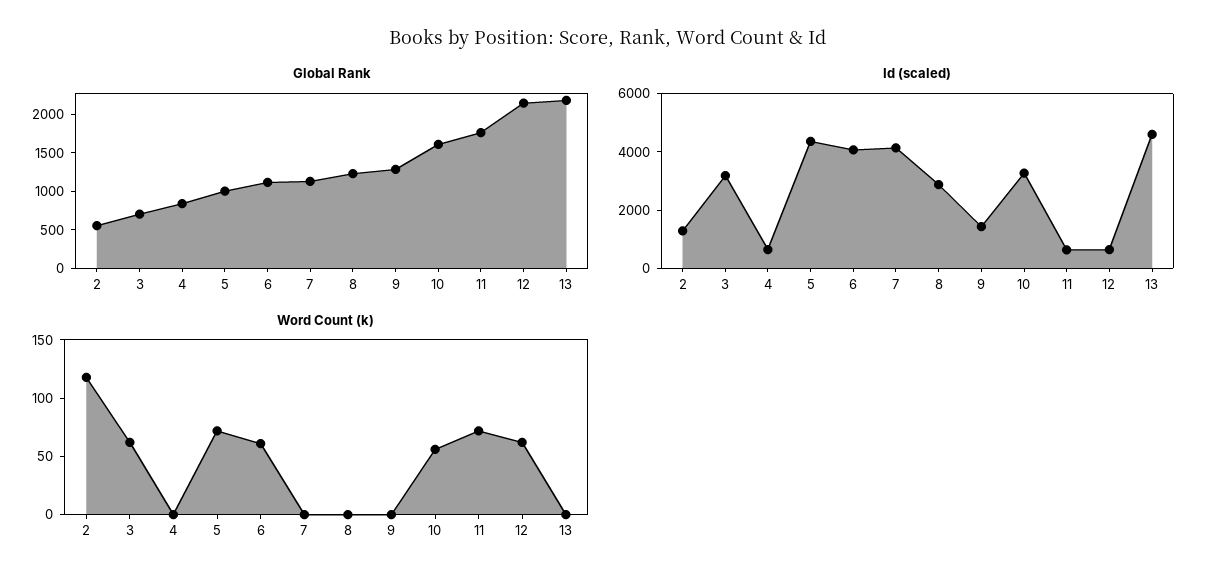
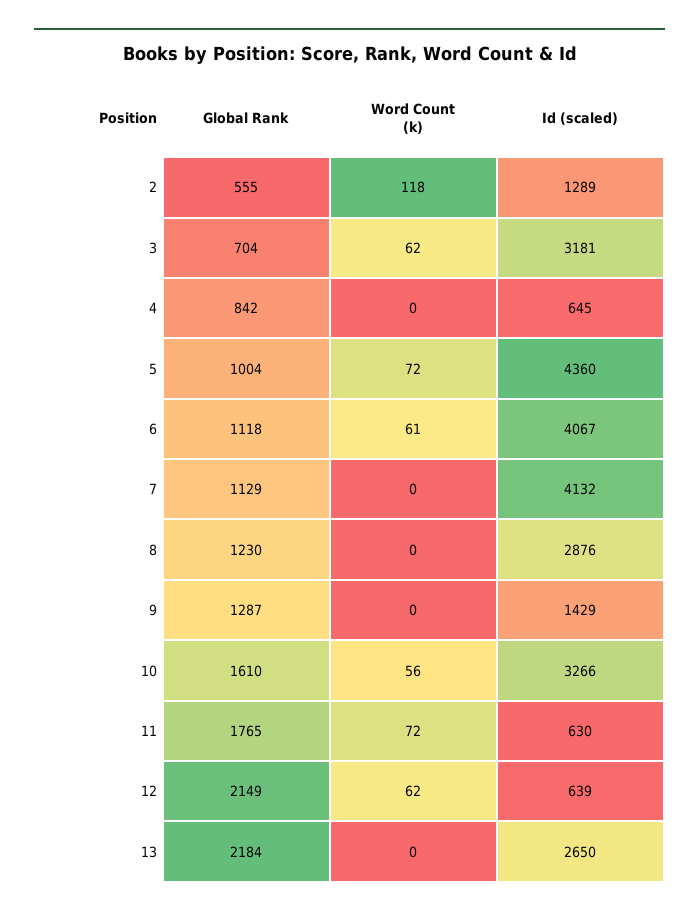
Id (scaled), 13: 4500 -> 2650

